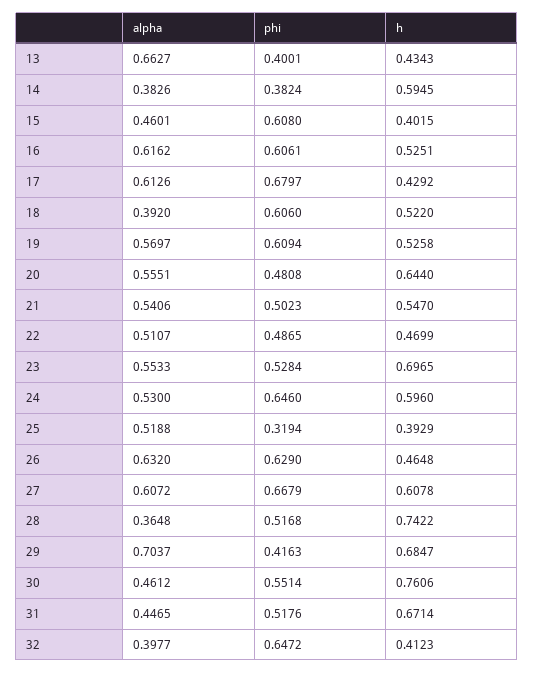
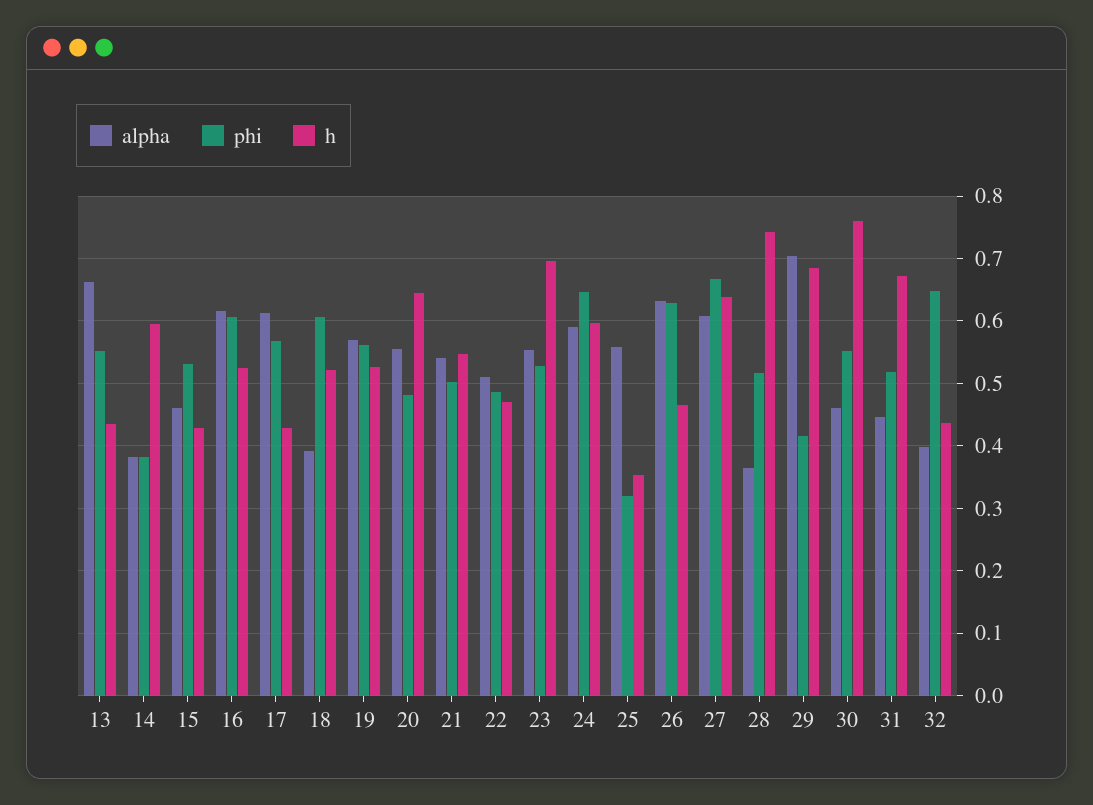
phi, 13: 0.4001 -> 0.55
phi, 15: 0.608 -> 0.53
h, 15: 0.4015 -> 0.43
phi, 17: 0.6797 -> 0.57
phi, 19: 0.6094 -> 0.56
alpha, 24: 0.53 -> 0.59
alpha, 25: 0.5188 -> 0.56
h, 25: 0.3929 -> 0.35
h, 27: 0.6078 -> 0.64
h, 32: 0.4123 -> 0.44

